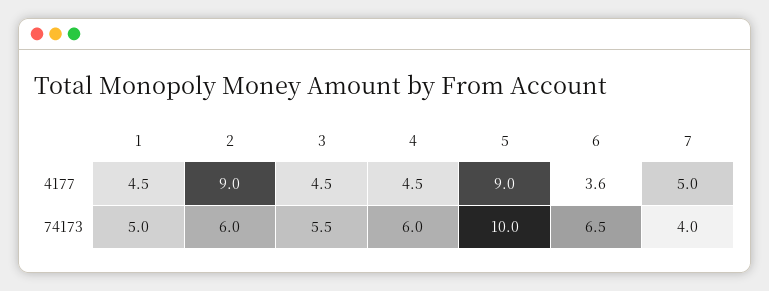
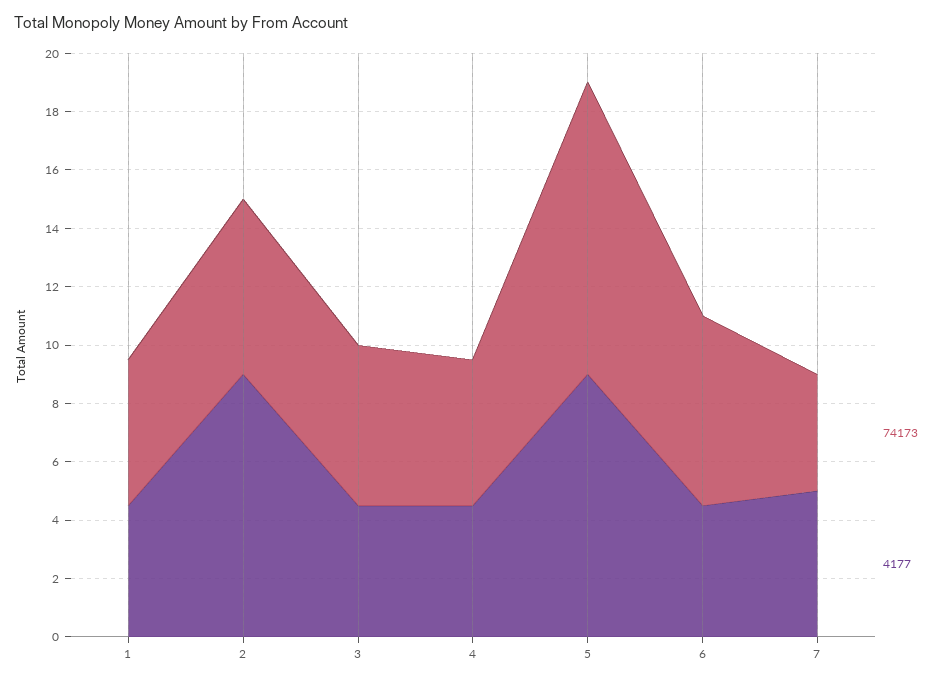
4177, 6: 3.6 -> 4.5
74173, 4: 6 -> 5

